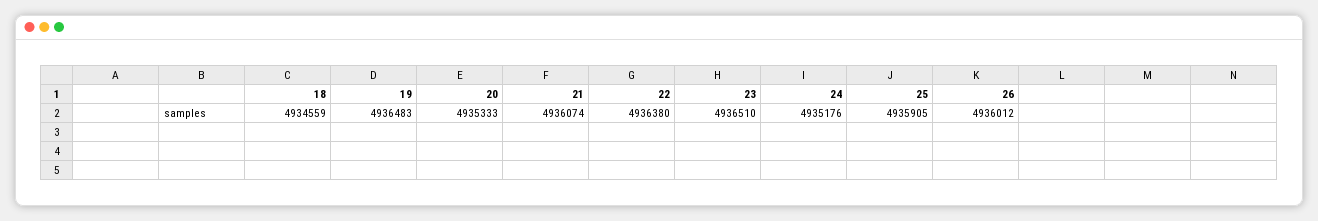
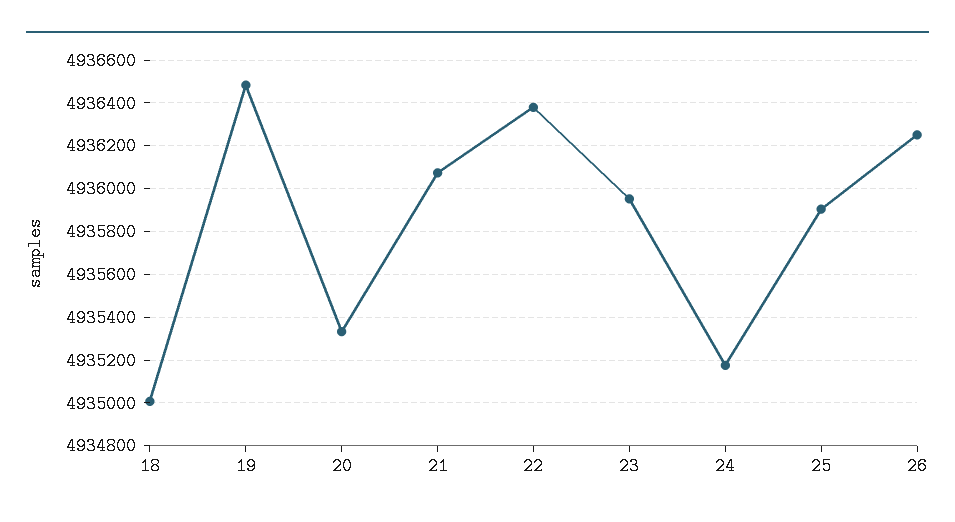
18: 4934559 -> 4935000
23: 4936510 -> 4935950
26: 4936012 -> 4936250

